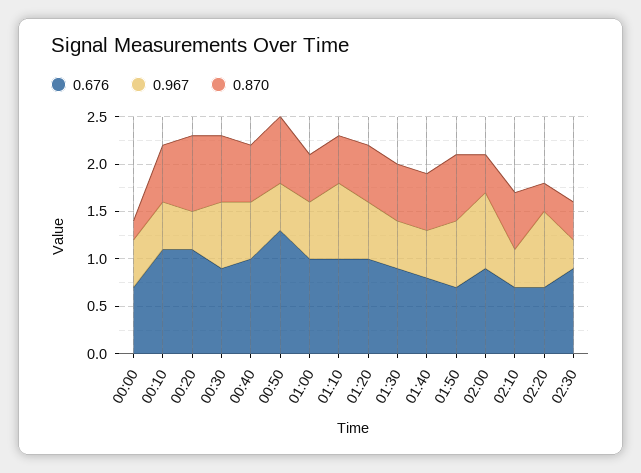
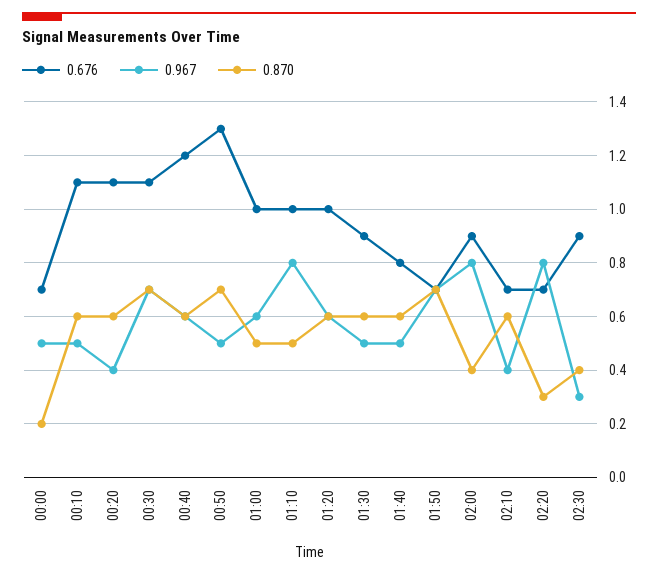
0.870, 00:20: 0.8 -> 0.6
0.676, 00:30: 0.9 -> 1.1
0.676, 00:40: 1 -> 1.2

